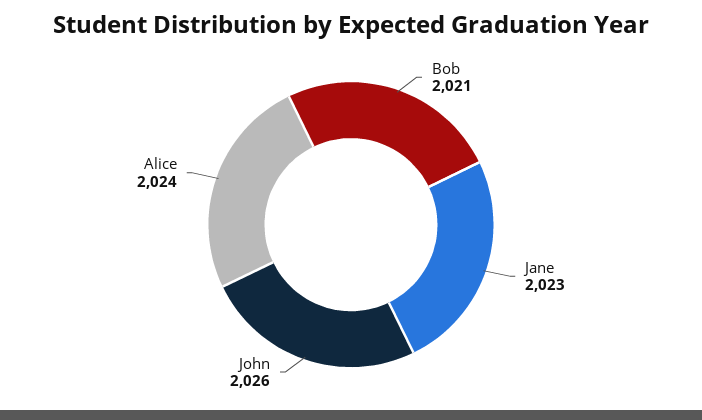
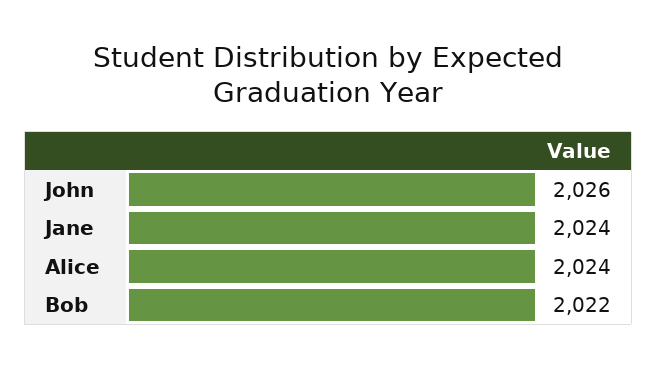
Bob: 2021 -> 2022
Jane: 2023 -> 2024

